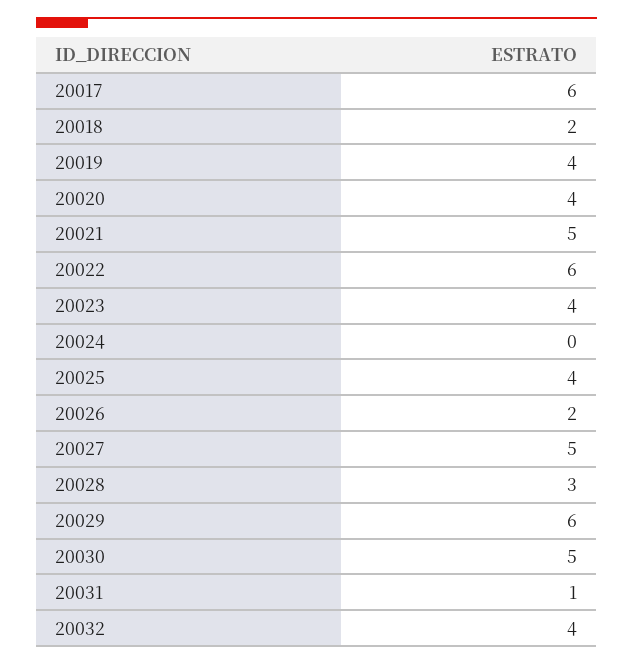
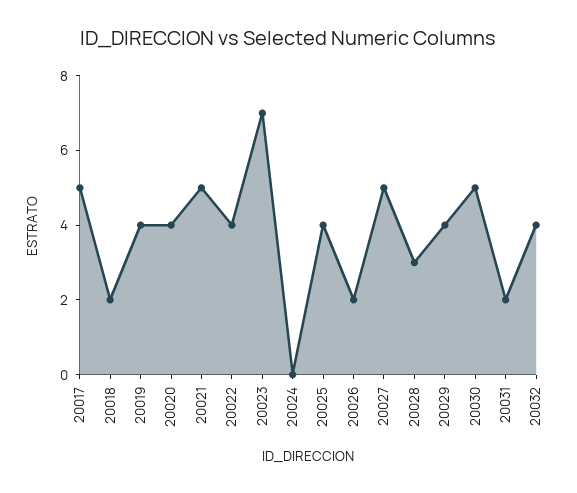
20017: 6 -> 5
20022: 6 -> 4
20023: 4 -> 7
20029: 6 -> 4
20031: 1 -> 2

